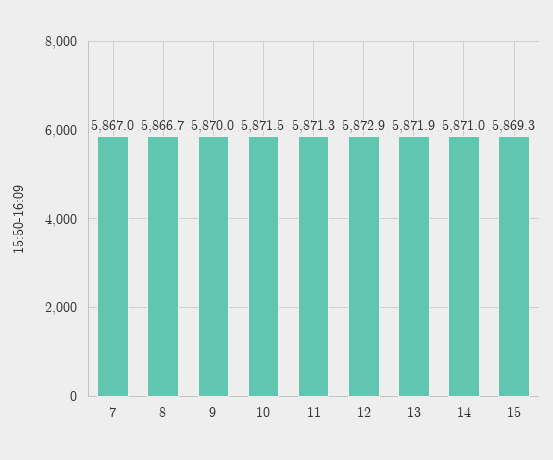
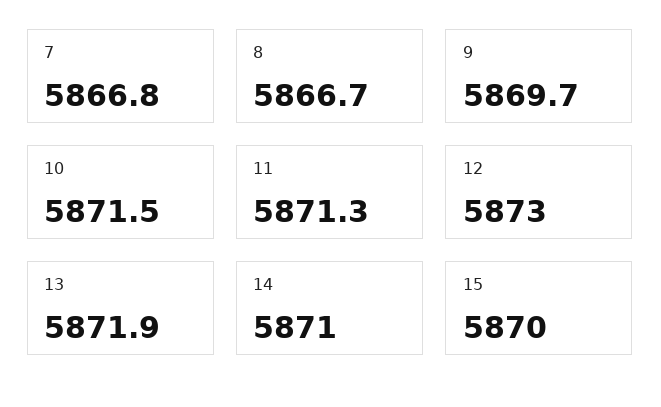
7: 5867 -> 5866.8
9: 5870 -> 5869.7
12: 5872.9 -> 5873
15: 5869.3 -> 5870

